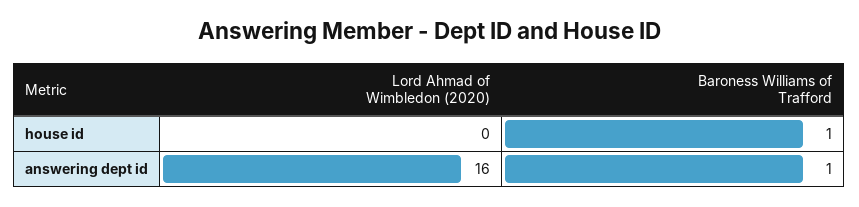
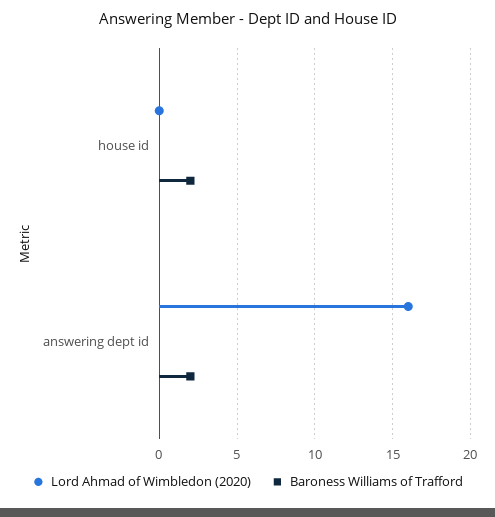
Baroness Williams of Trafford, house id: 1 -> 2
Baroness Williams of Trafford, answering dept id: 1 -> 2

